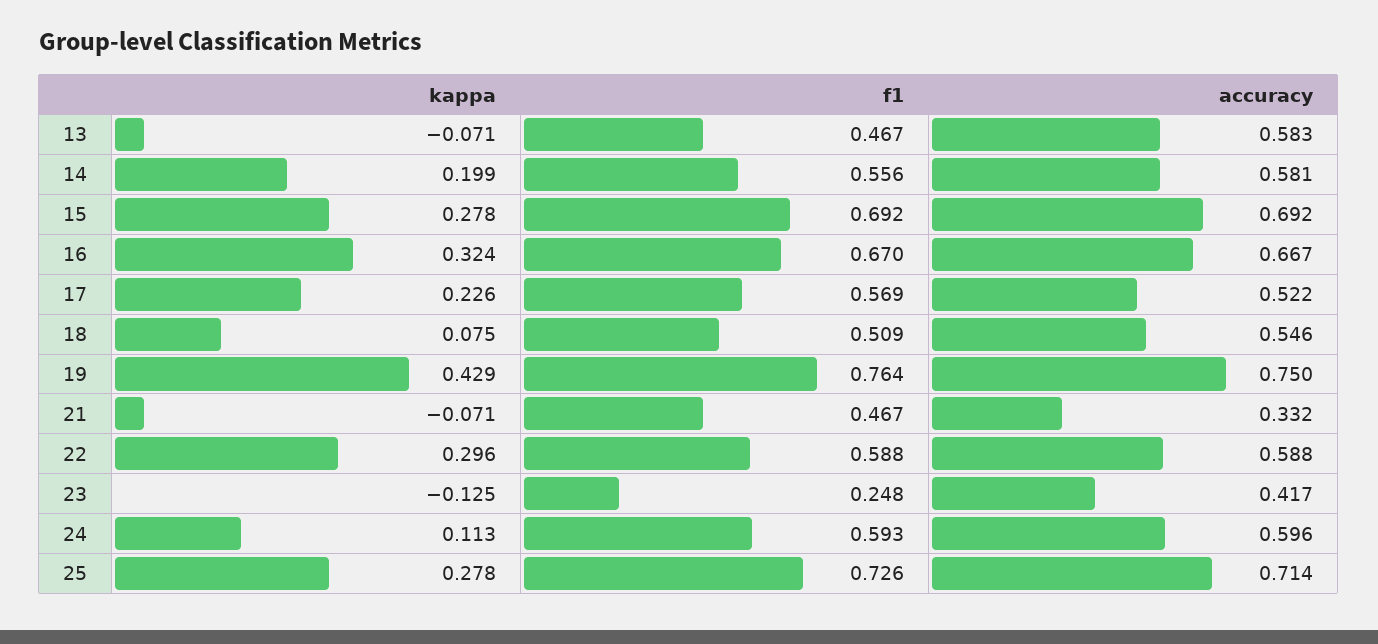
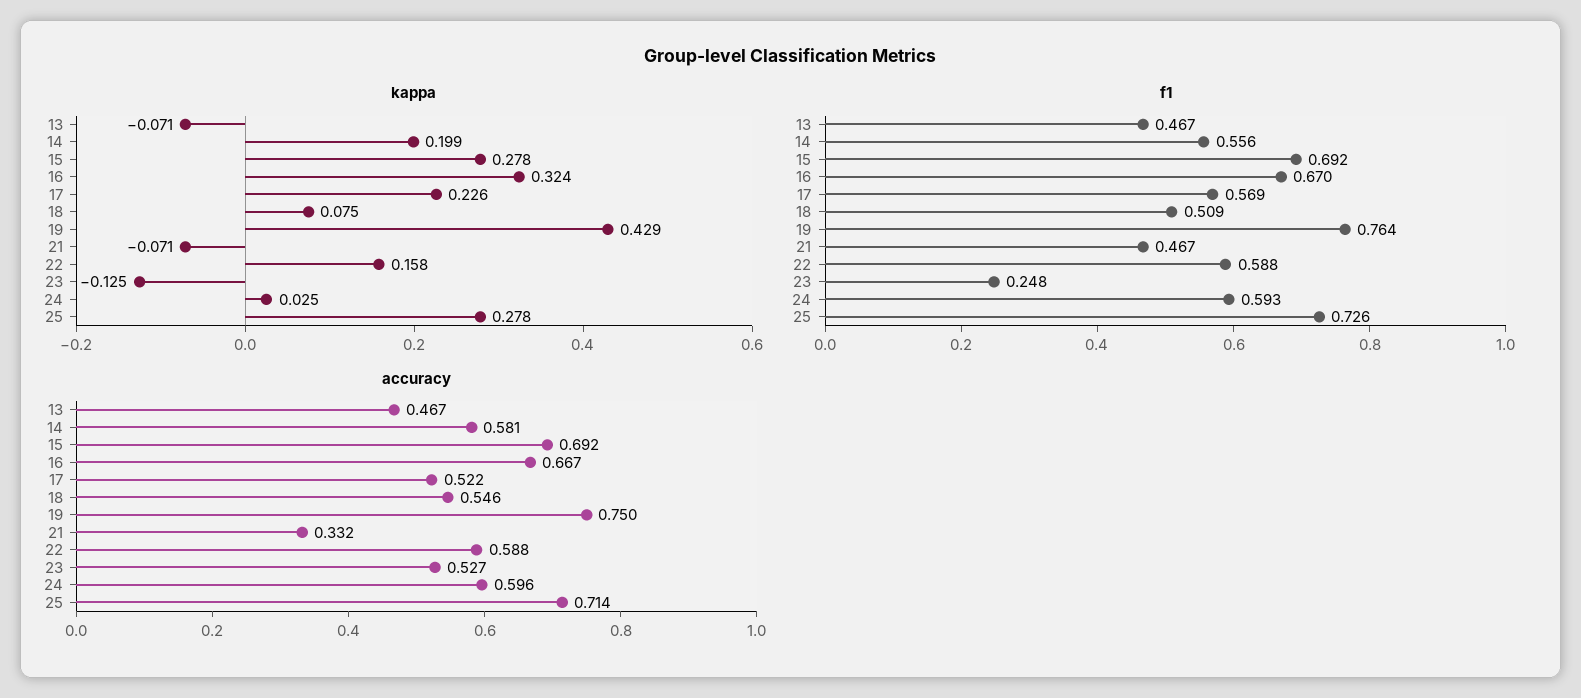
accuracy, 13: 0.583 -> 0.467
kappa, 22: 0.296 -> 0.158
accuracy, 23: 0.417 -> 0.527
kappa, 24: 0.113 -> 0.025

